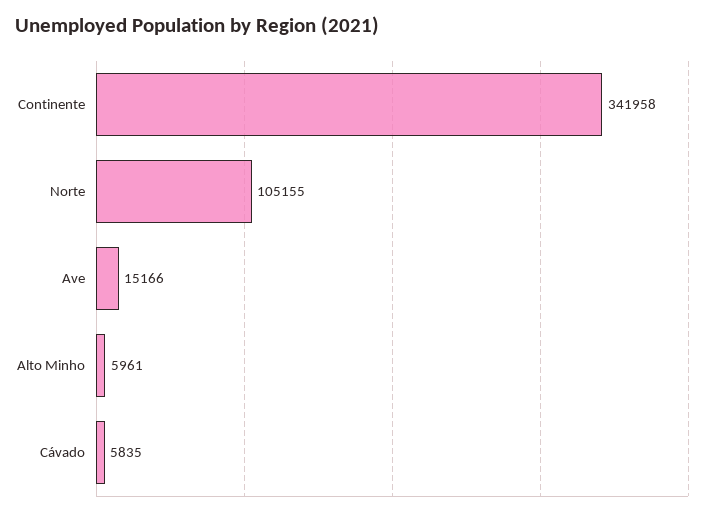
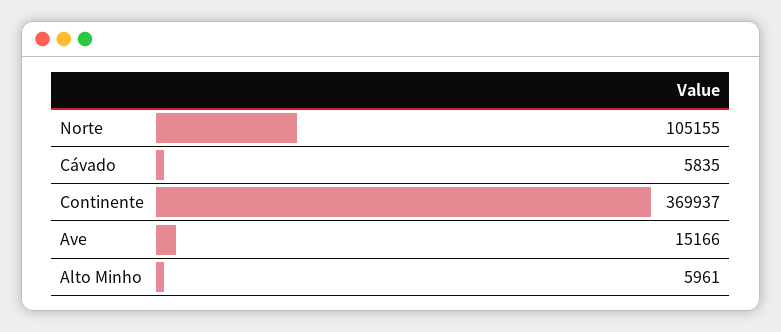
Continente: 341958 -> 369937

